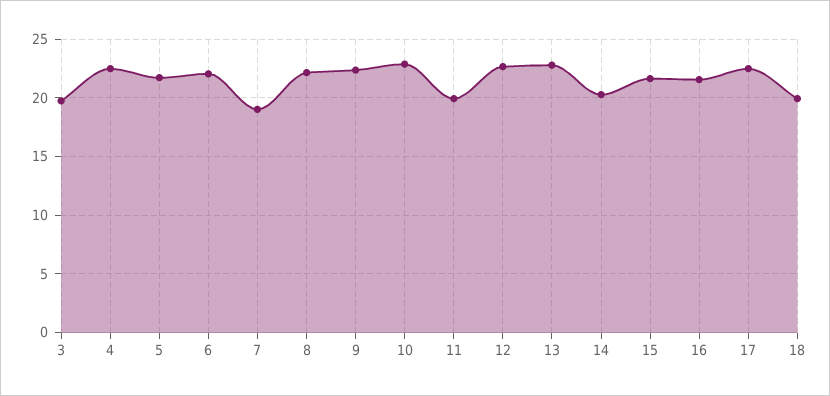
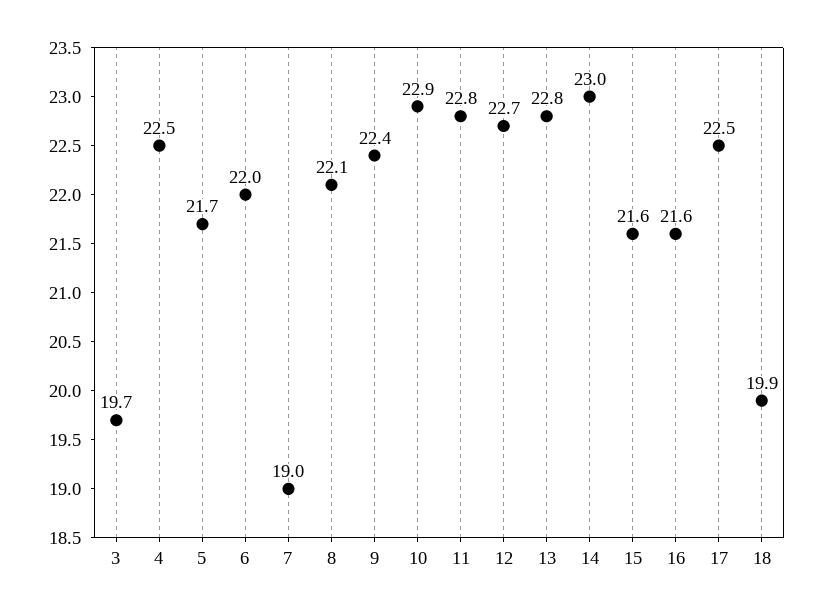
11: 20 -> 22.8
14: 20 -> 23

